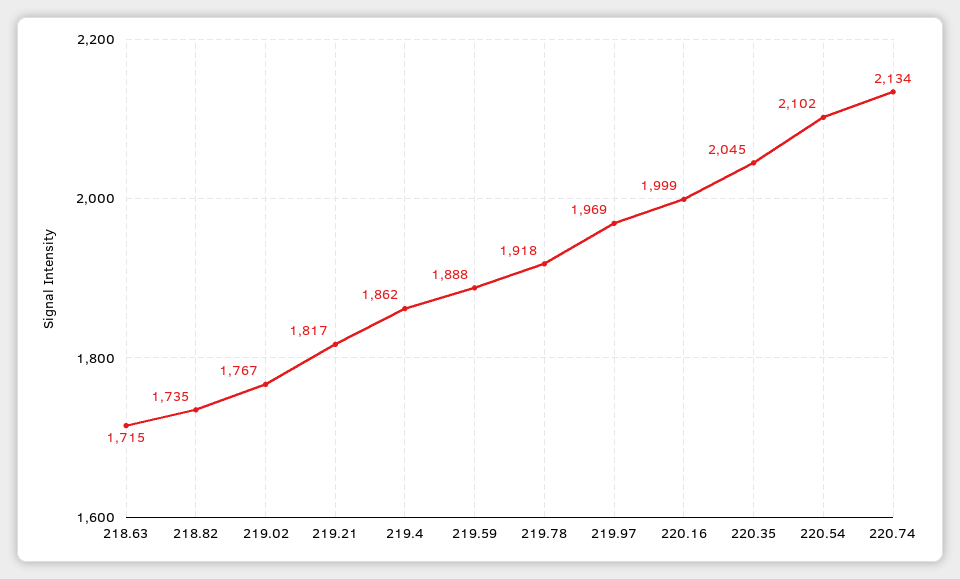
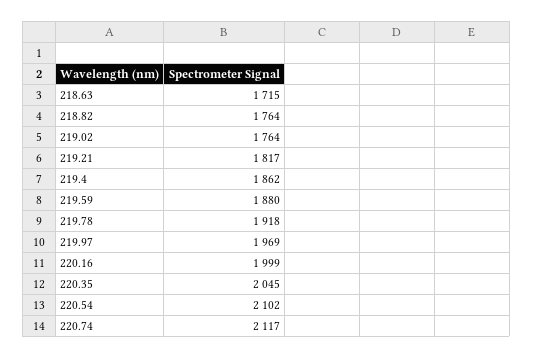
218.82: 1735 -> 1764
219.02: 1767 -> 1764
219.59: 1888 -> 1880
220.74: 2134 -> 2117

